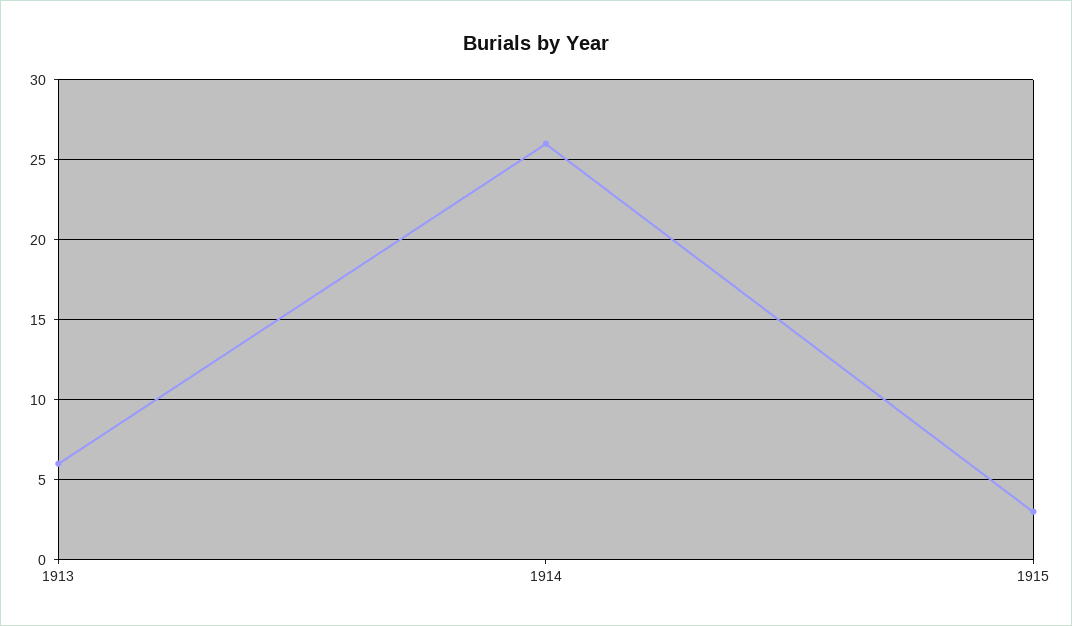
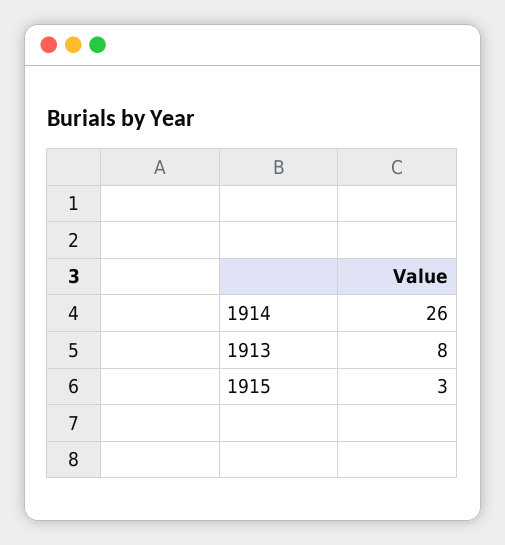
1913: 6 -> 8

